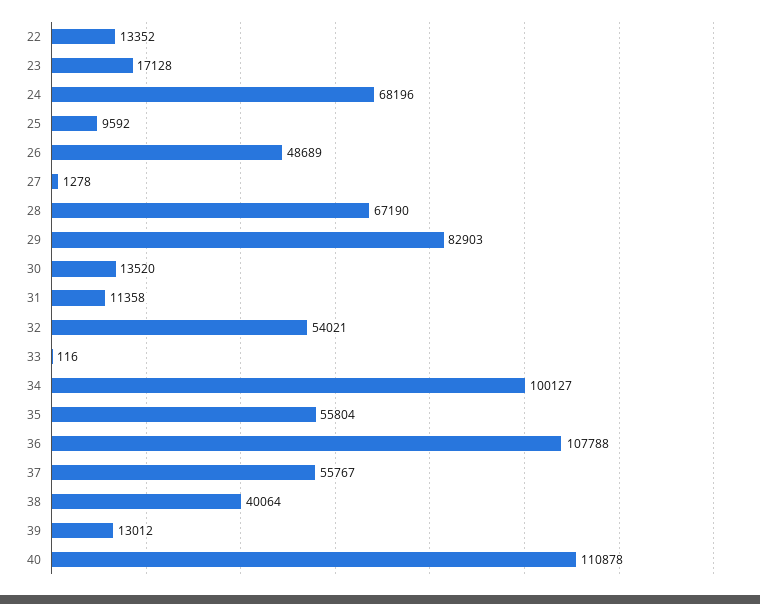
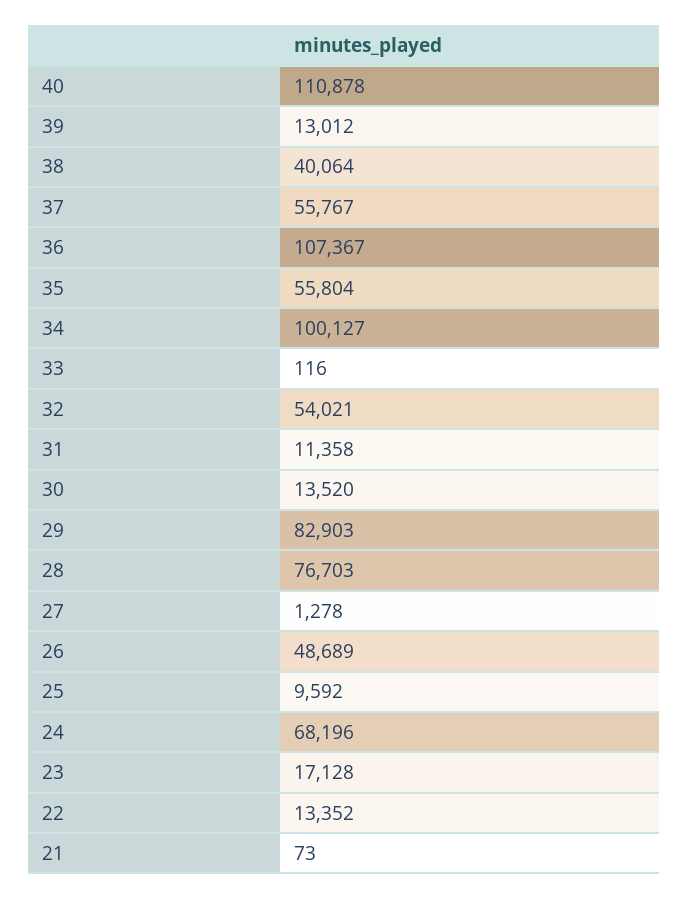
28: 67190 -> 76703
36: 107788 -> 107367
21: none -> 73

